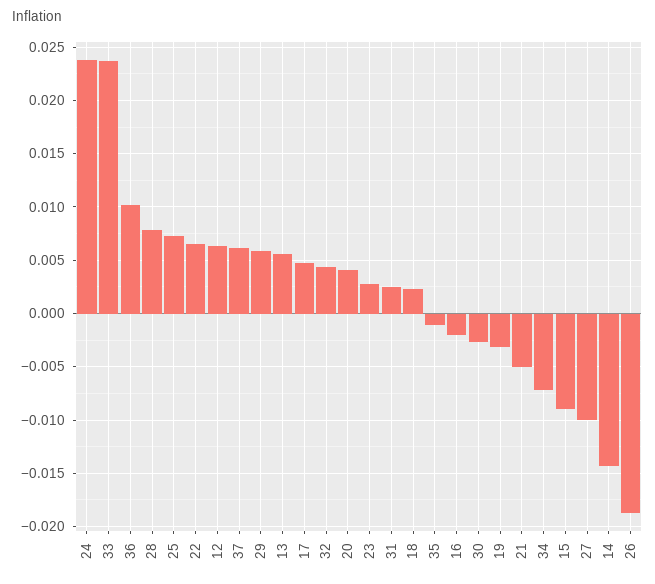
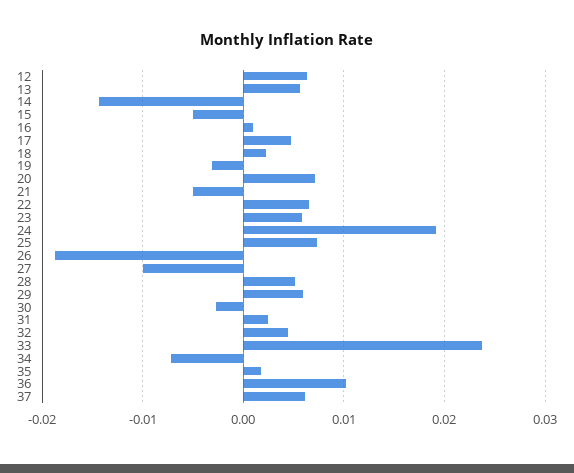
24: 0.024 -> 0.019
28: 0.008 -> 0.005
20: 0.004 -> 0.007
23: 0.003 -> 0.006
35: -0.001 -> 0.002
16: -0.002 -> 0.001
15: -0.009 -> -0.005

